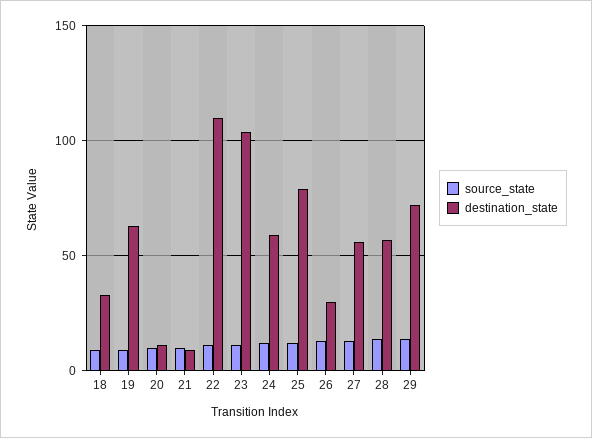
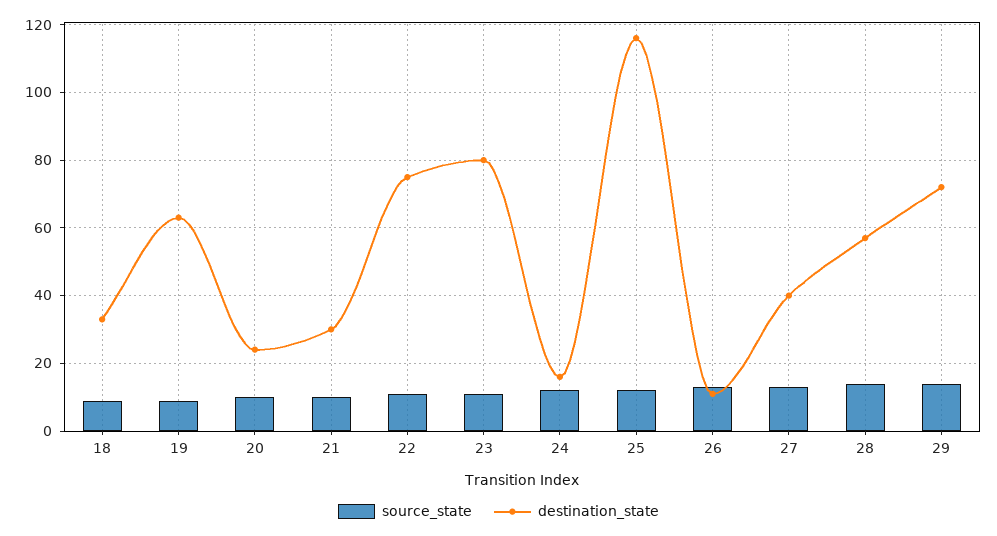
destination_state, 20: 10 -> 25
destination_state, 21: 10 -> 30
destination_state, 22: 110 -> 75
destination_state, 23: 105 -> 80
destination_state, 24: 60 -> 15
destination_state, 25: 80 -> 115
destination_state, 26: 30 -> 10
destination_state, 27: 55 -> 40

